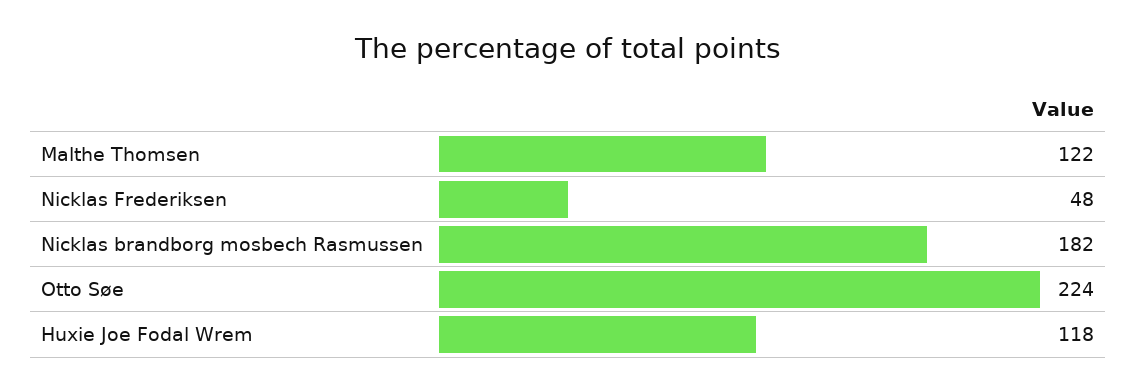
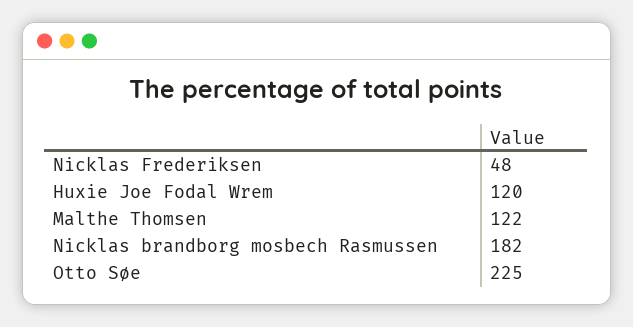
Otto Søe: 224 -> 225
Huxie Joe Fodal Wrem: 118 -> 120

